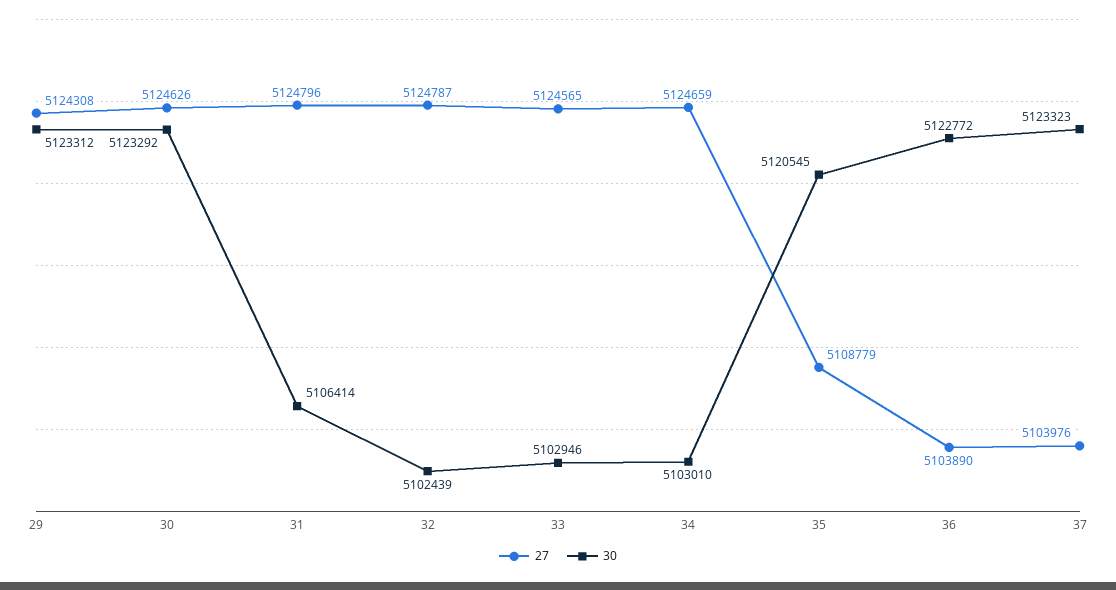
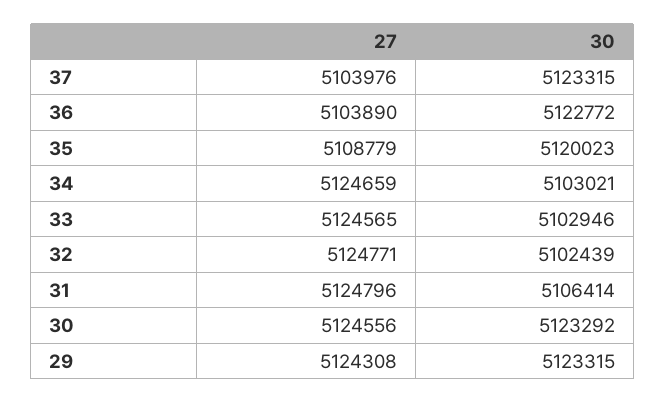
30, 29: 5123312 -> 5123315
27, 30: 5124626 -> 5124556
27, 32: 5124787 -> 5124771
30, 34: 5103010 -> 5103021
30, 35: 5120545 -> 5120023
30, 37: 5123323 -> 5123315

